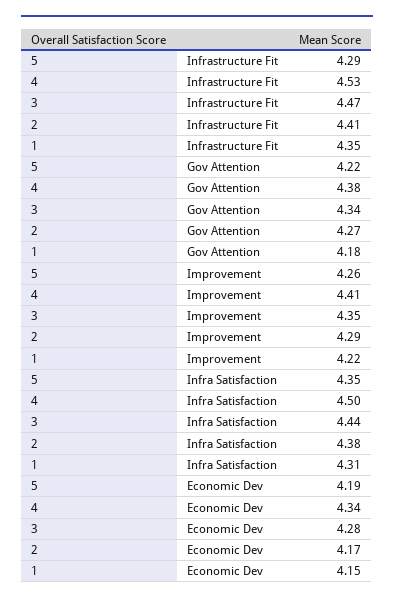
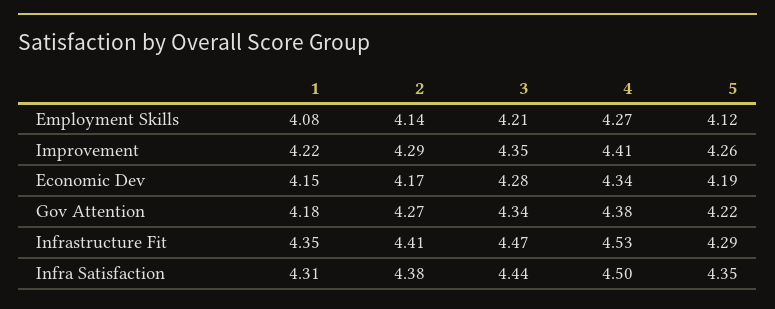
1, Employment Skills: none -> 4.08
2, Employment Skills: none -> 4.14
3, Employment Skills: none -> 4.21
4, Employment Skills: none -> 4.27
5, Employment Skills: none -> 4.12

